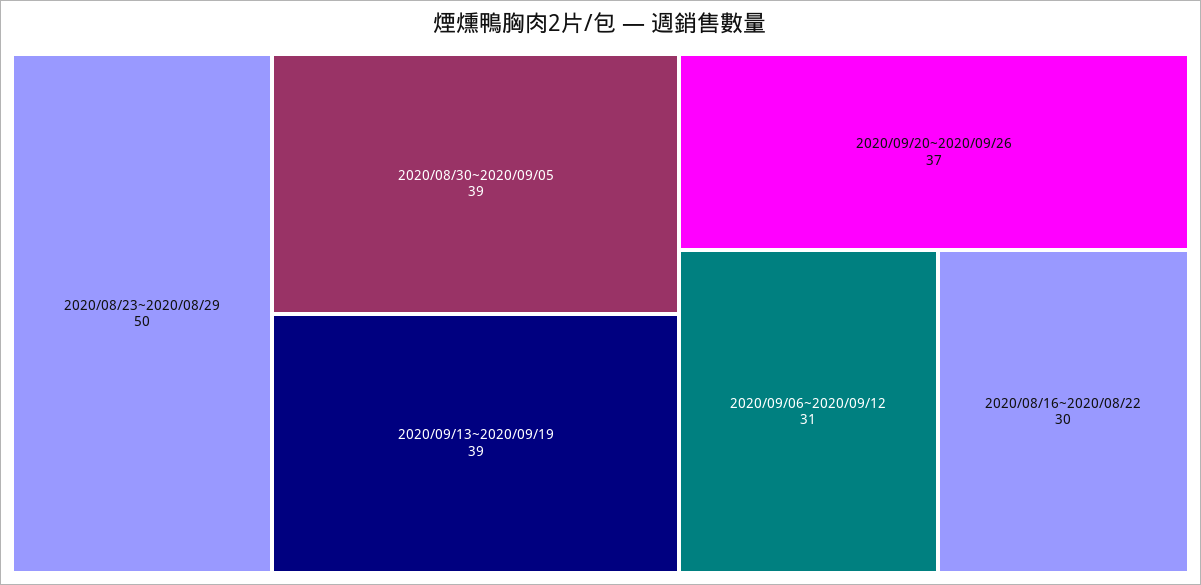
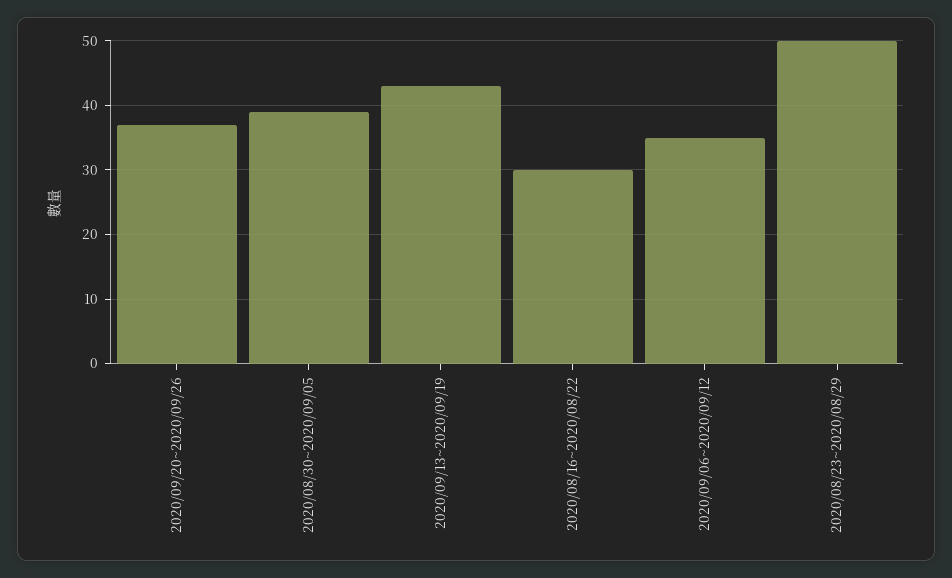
2020/09/13~2020/09/19: 39 -> 43
2020/09/06~2020/09/12: 31 -> 35

